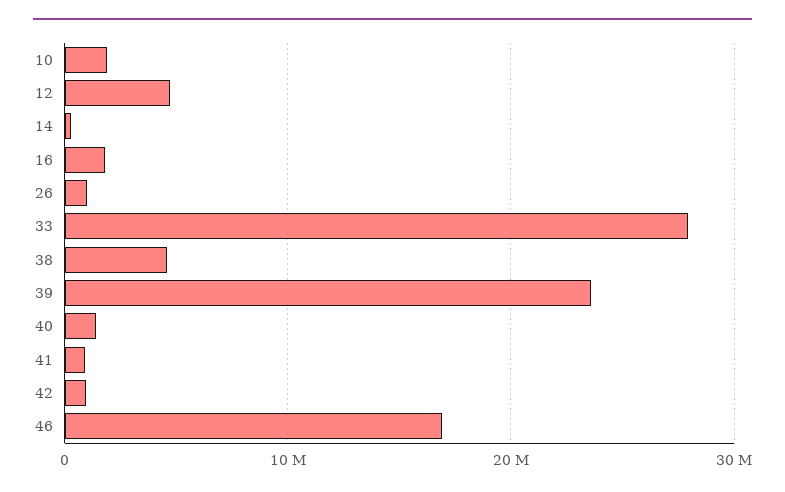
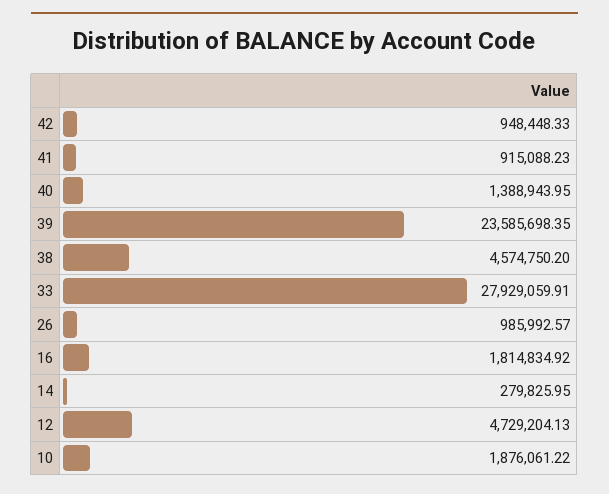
46: 17000000 -> none

